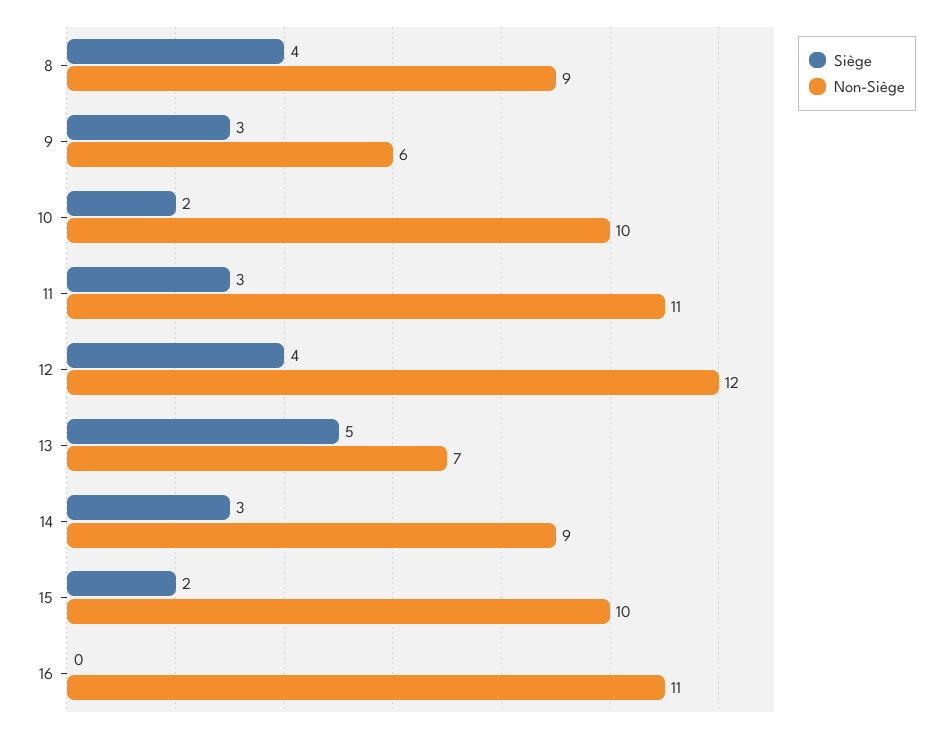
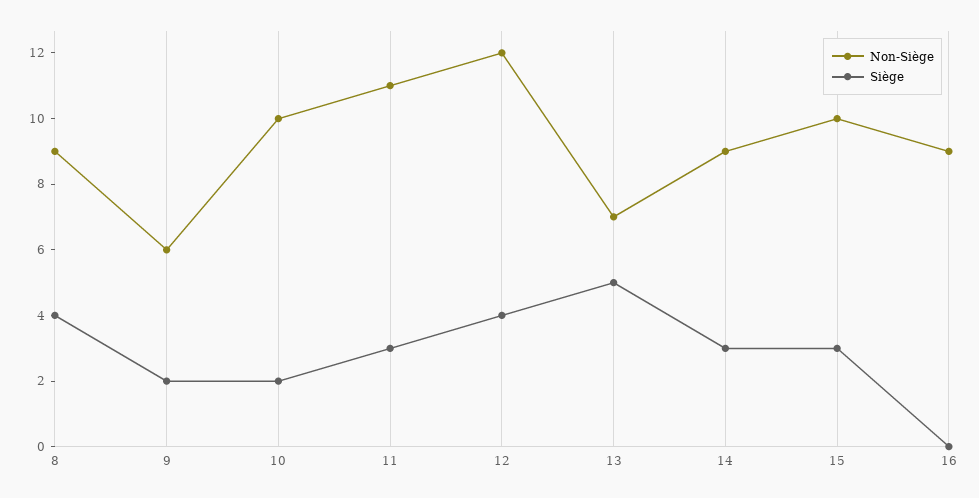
Siège, 9: 3 -> 2
Siège, 15: 2 -> 3
Non-Siège, 16: 11 -> 9

